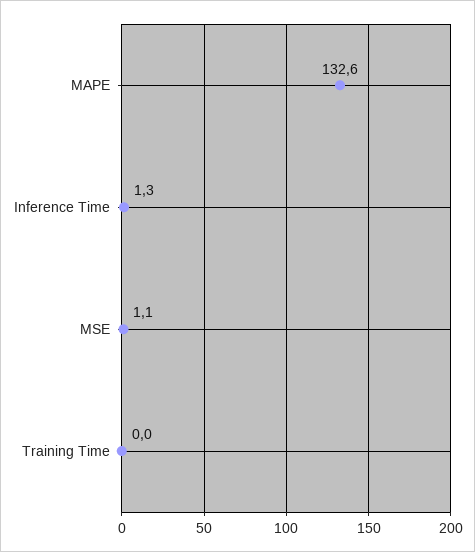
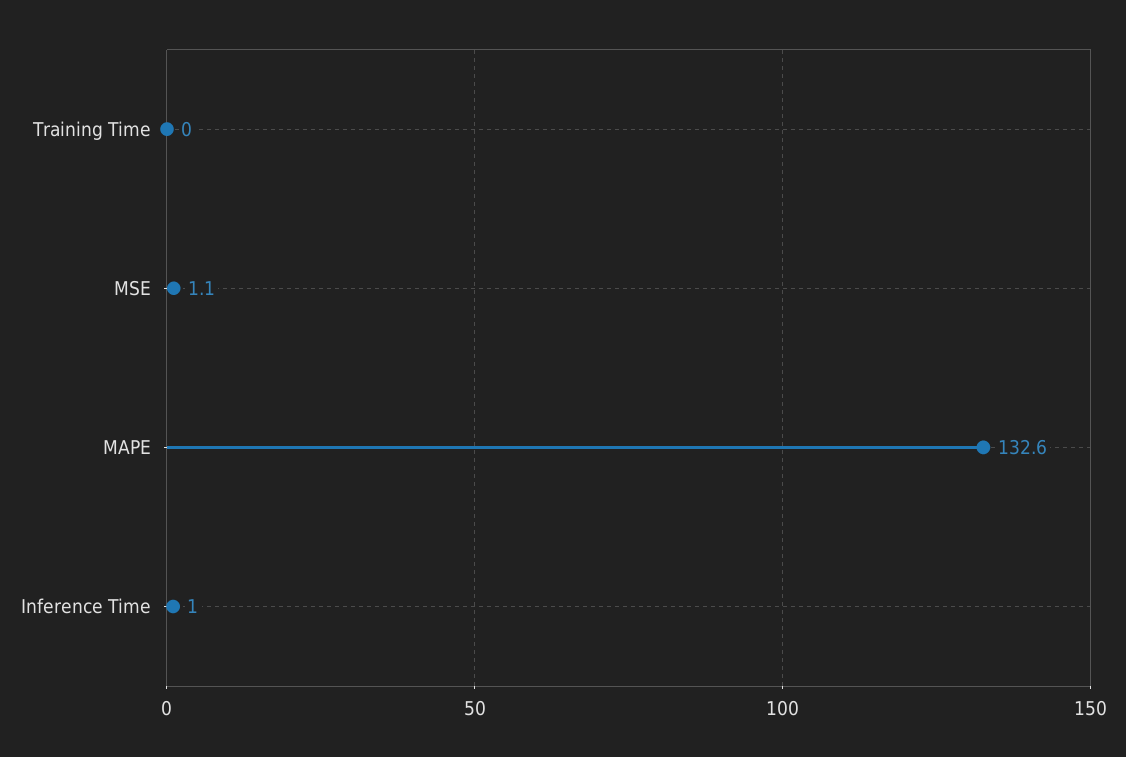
Inference Time: 1.3 -> 1

